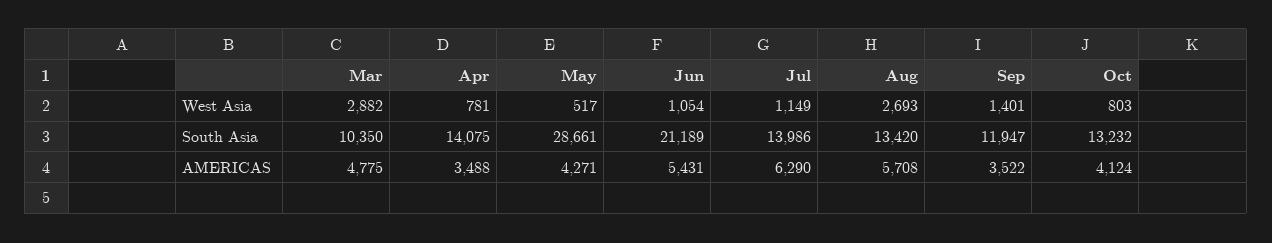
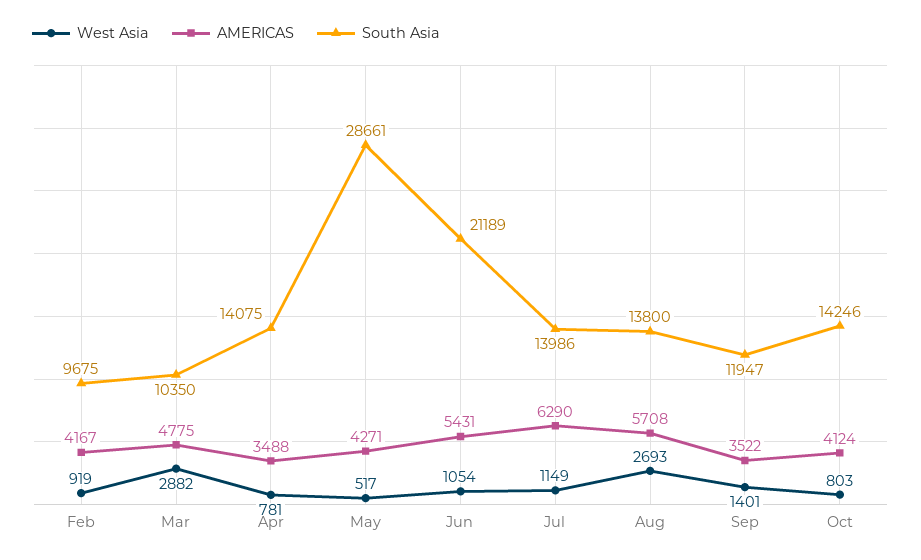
South Asia, Aug: 13420 -> 13800
South Asia, Oct: 13232 -> 14246
West Asia, Feb: none -> 919
AMERICAS, Feb: none -> 4167
South Asia, Feb: none -> 9675

